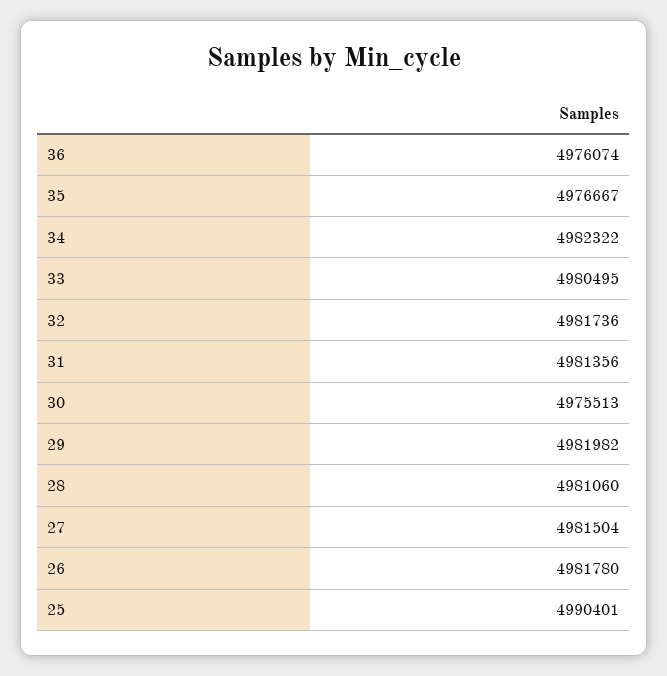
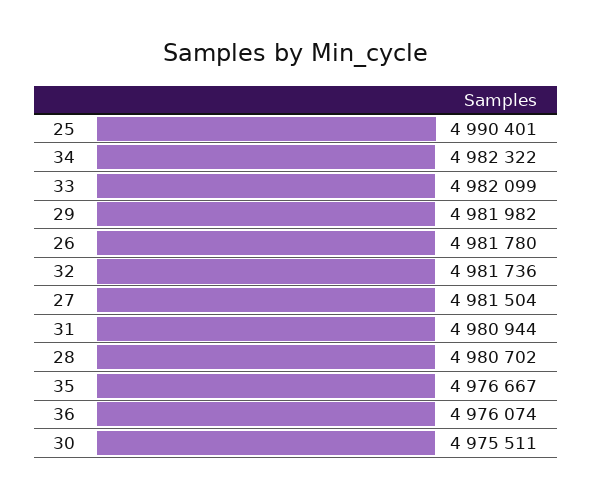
33: 4980495 -> 4982099
31: 4981356 -> 4980944
30: 4975513 -> 4975511
28: 4981060 -> 4980702

